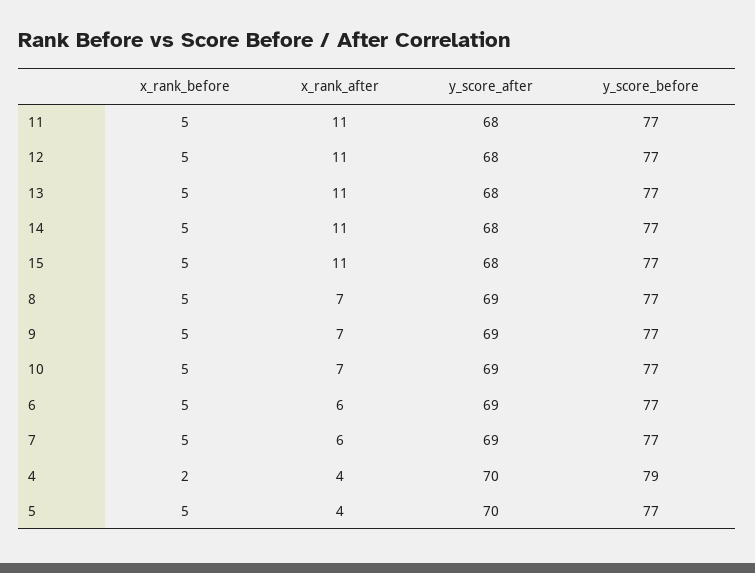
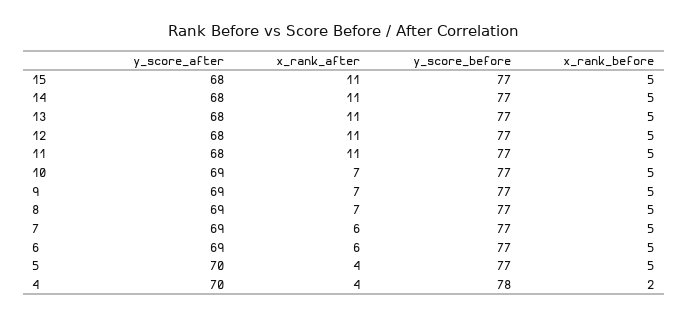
y_score_before, 4: 79 -> 78

